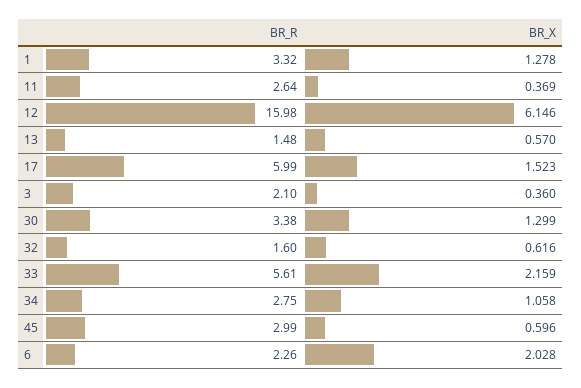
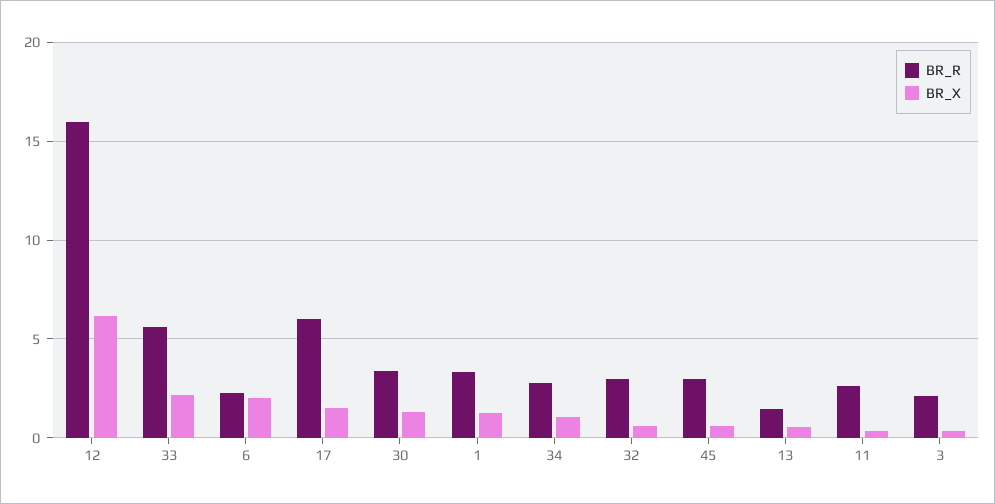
BR_R, 32: 1.6 -> 3

